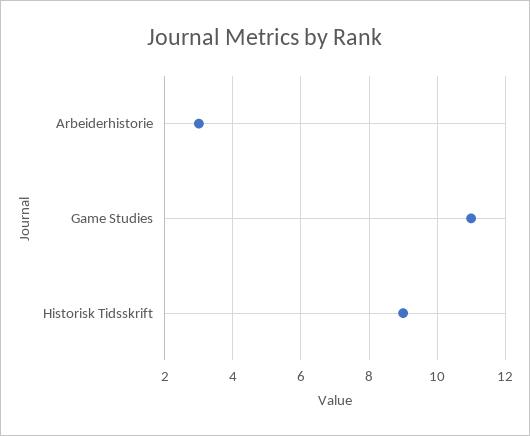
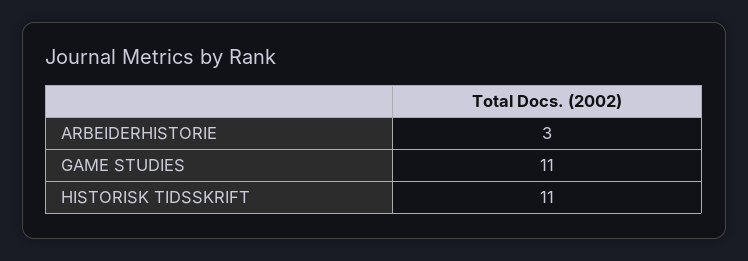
Historisk Tidsskrift: 9 -> 11

